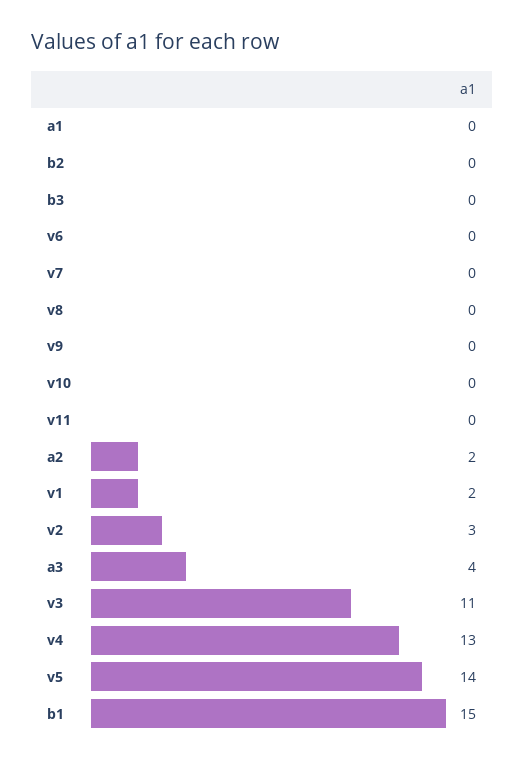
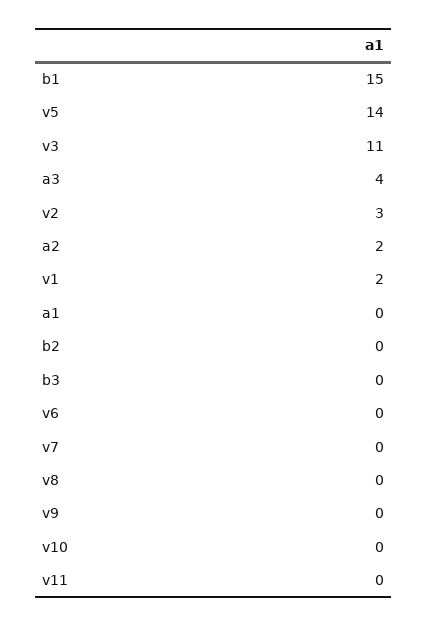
v4: 13 -> none

